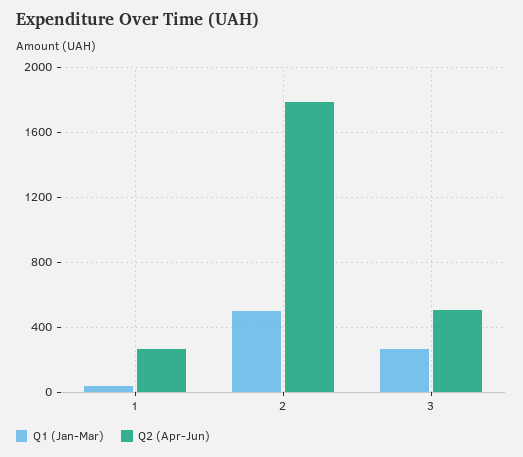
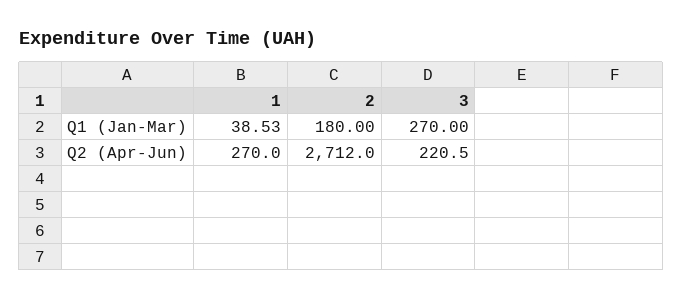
Q1 (Jan-Mar), 2: 500 -> 180
Q2 (Apr-Jun), 2: 1800 -> 2712
Q2 (Apr-Jun), 3: 500 -> 220.5

